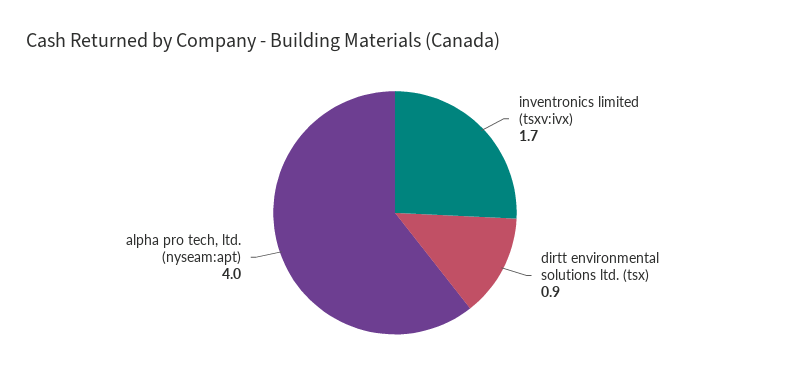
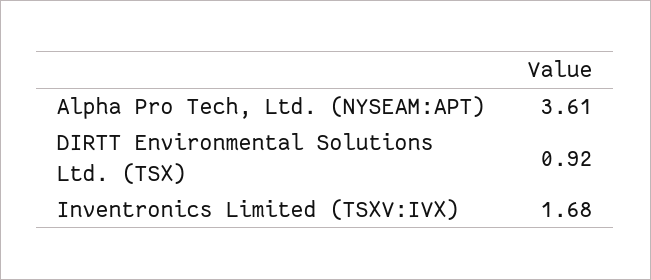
alpha pro tech, ltd. (nyseam:apt): 4 -> 3.61

